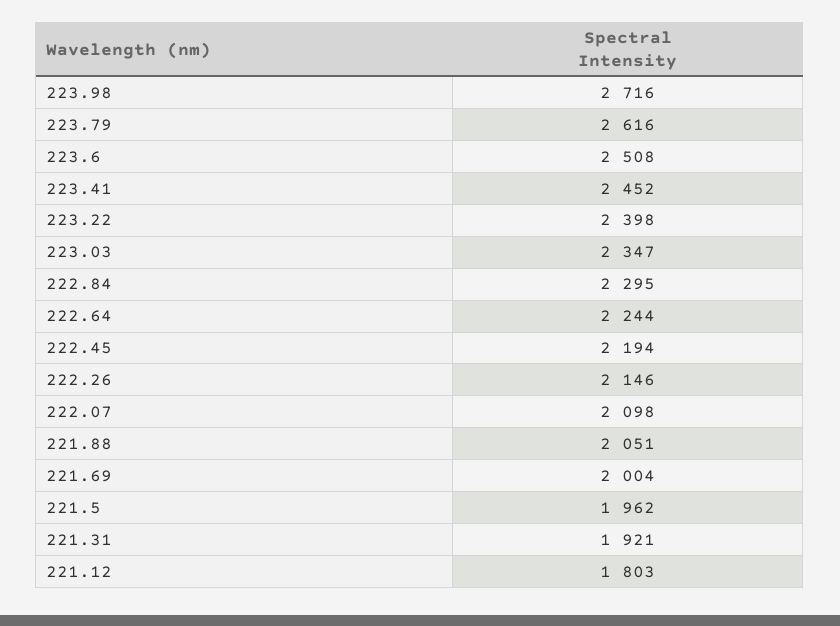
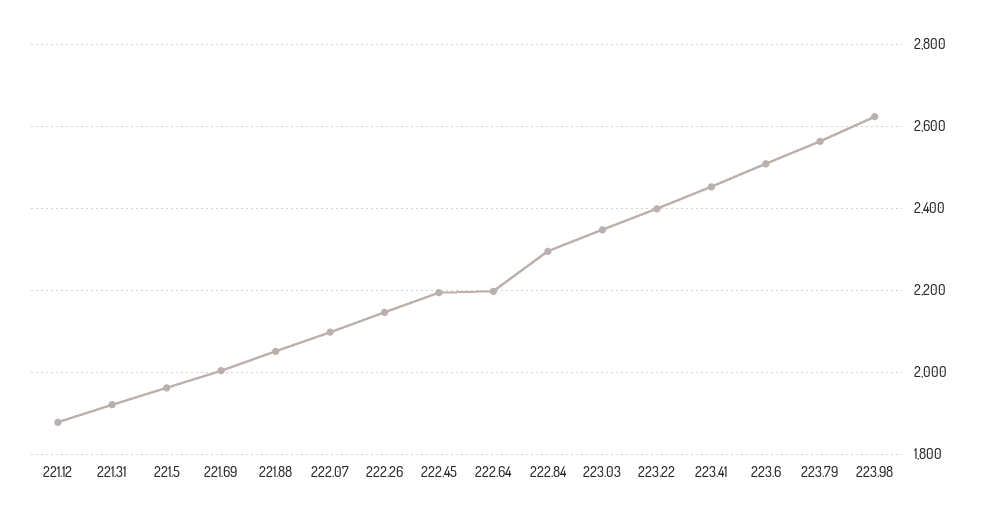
223.98: 2716 -> 2620
223.79: 2616 -> 2560
222.64: 2244 -> 2200
221.12: 1803 -> 1880

